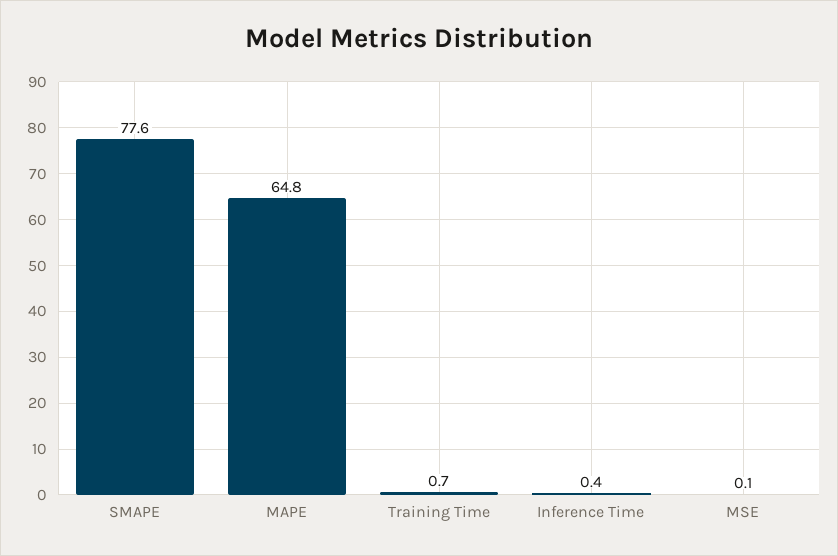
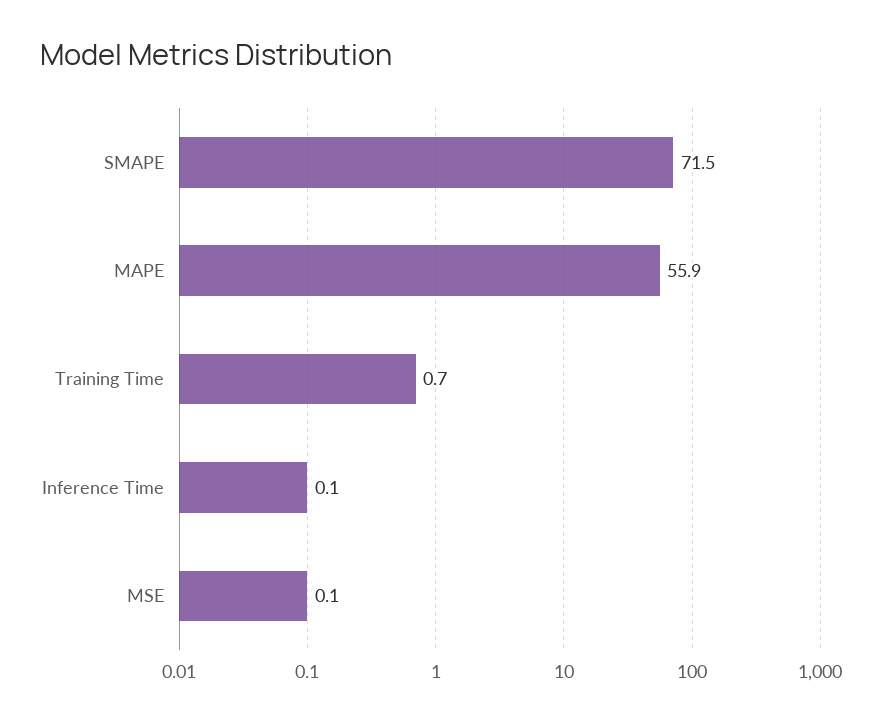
SMAPE: 77.6 -> 71.5
MAPE: 64.8 -> 55.9
Inference Time: 0.4 -> 0.1

